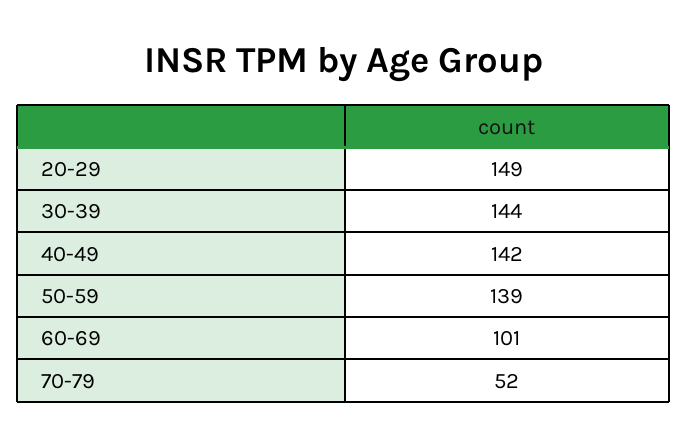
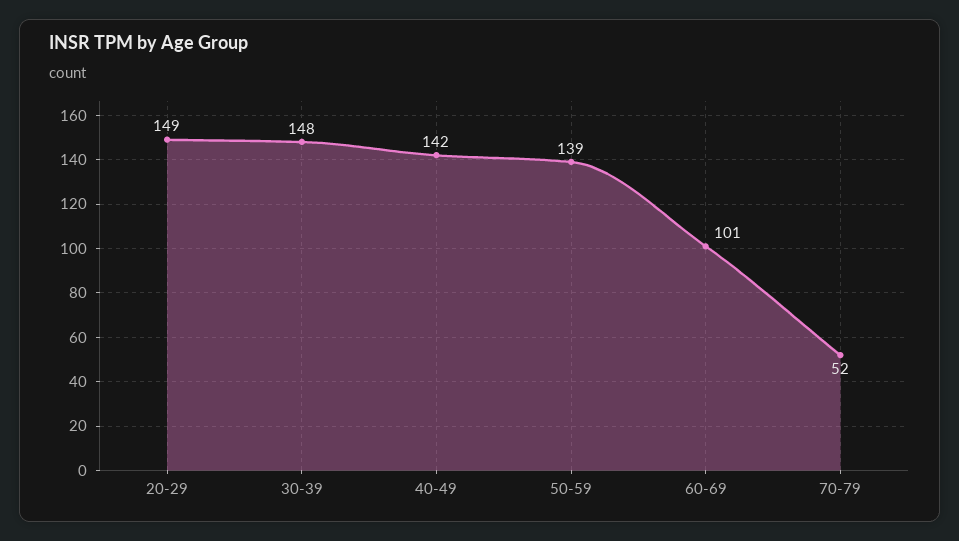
30-39: 144 -> 148

